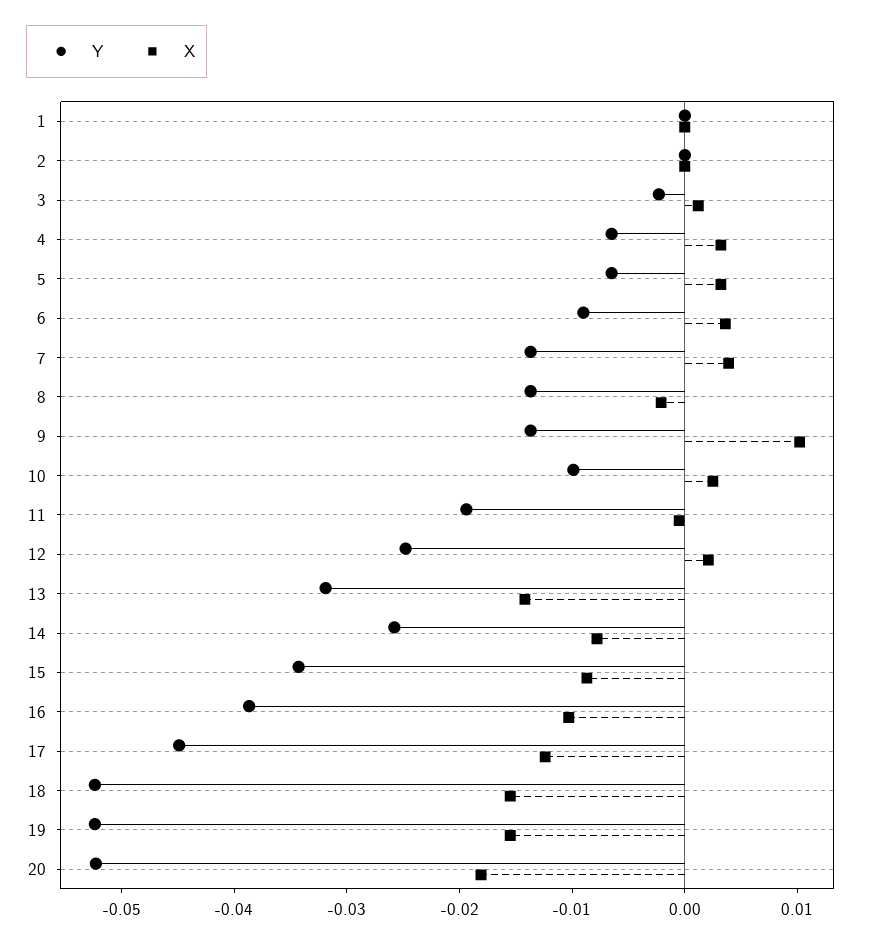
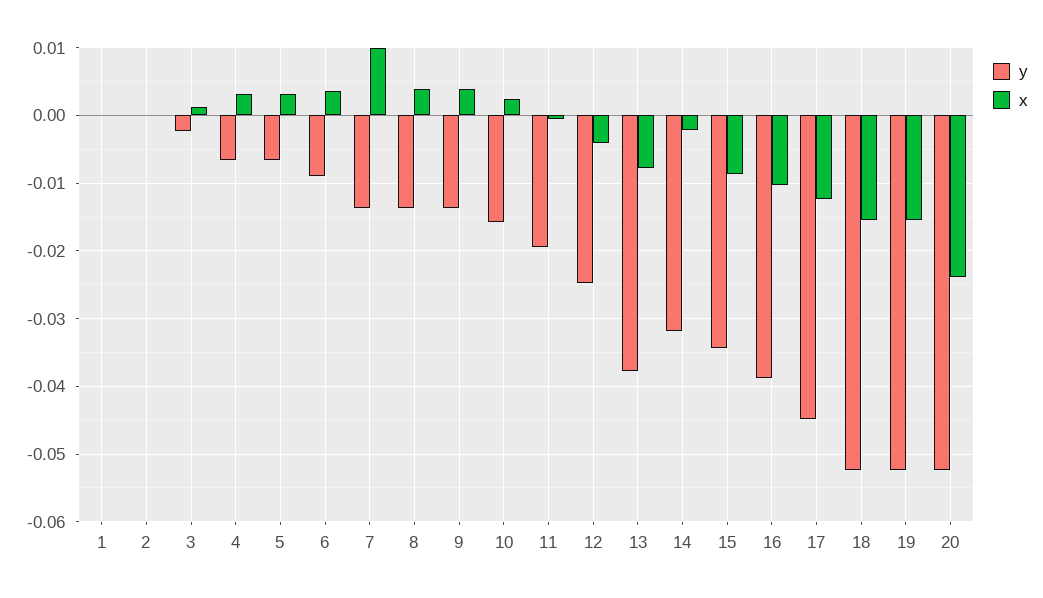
X, 7: 0.004 -> 0.01
X, 8: -0.002 -> 0.004
X, 9: 0.01 -> 0.004
Y, 10: -0.01 -> -0.016
X, 12: 0.002 -> -0.004
Y, 13: -0.032 -> -0.038
X, 13: -0.014 -> -0.008
Y, 14: -0.026 -> -0.032
X, 14: -0.008 -> -0.002
X, 20: -0.018 -> -0.024

